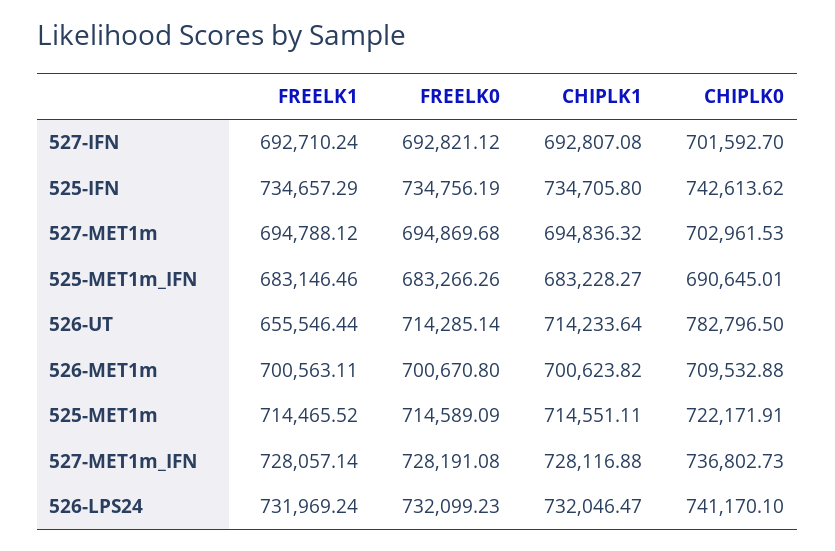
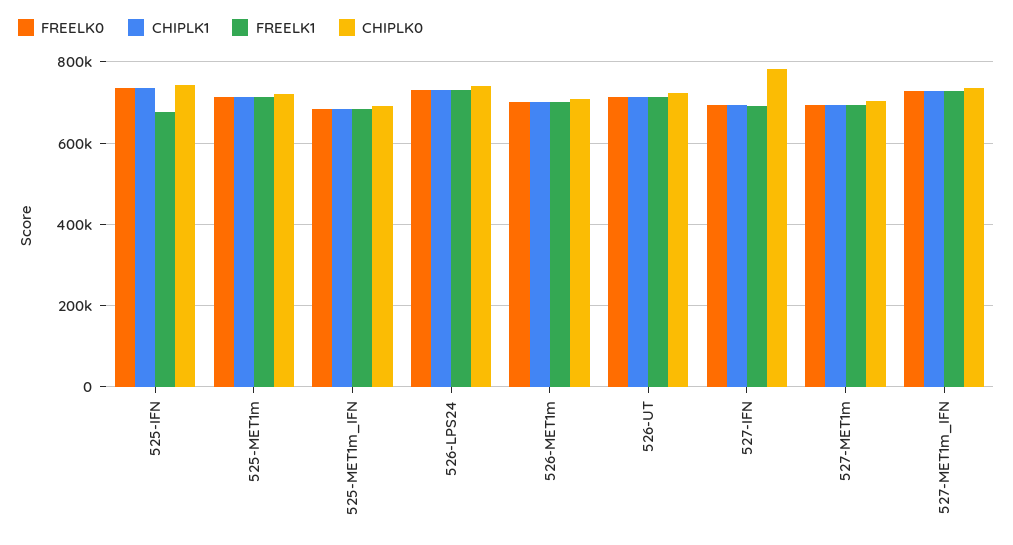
CHIPLK0, 527-IFN: 701592.7 -> 780000
FREELK1, 525-IFN: 734657.29 -> 680000
FREELK1, 526-UT: 655546.44 -> 720000
CHIPLK0, 526-UT: 782796.5 -> 720000

